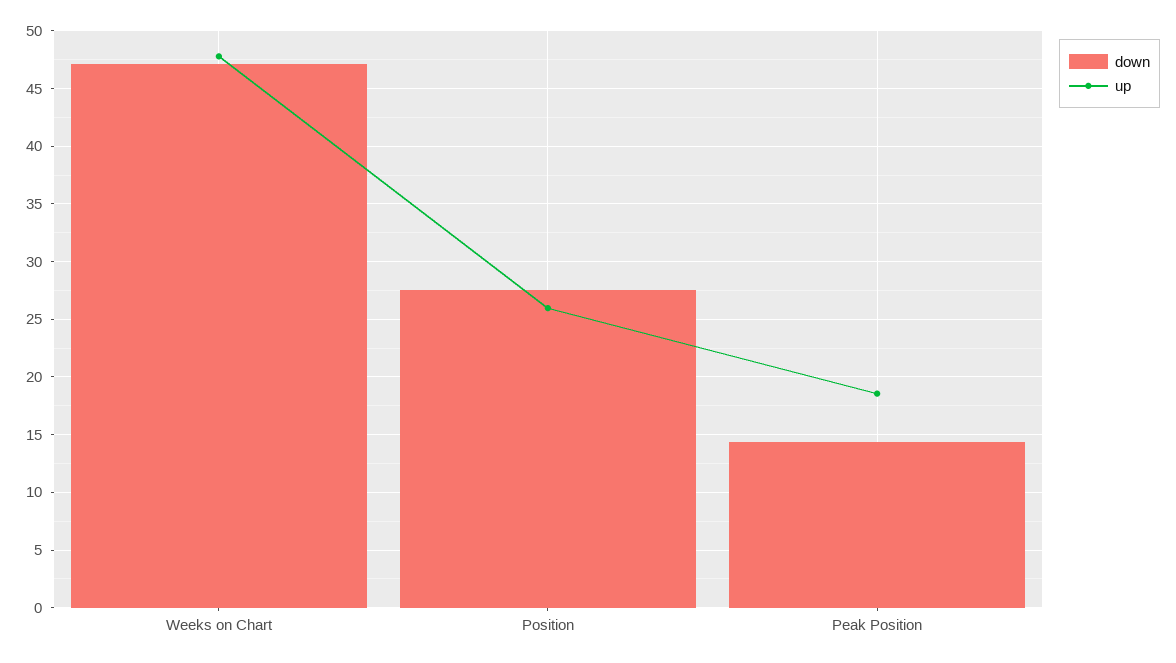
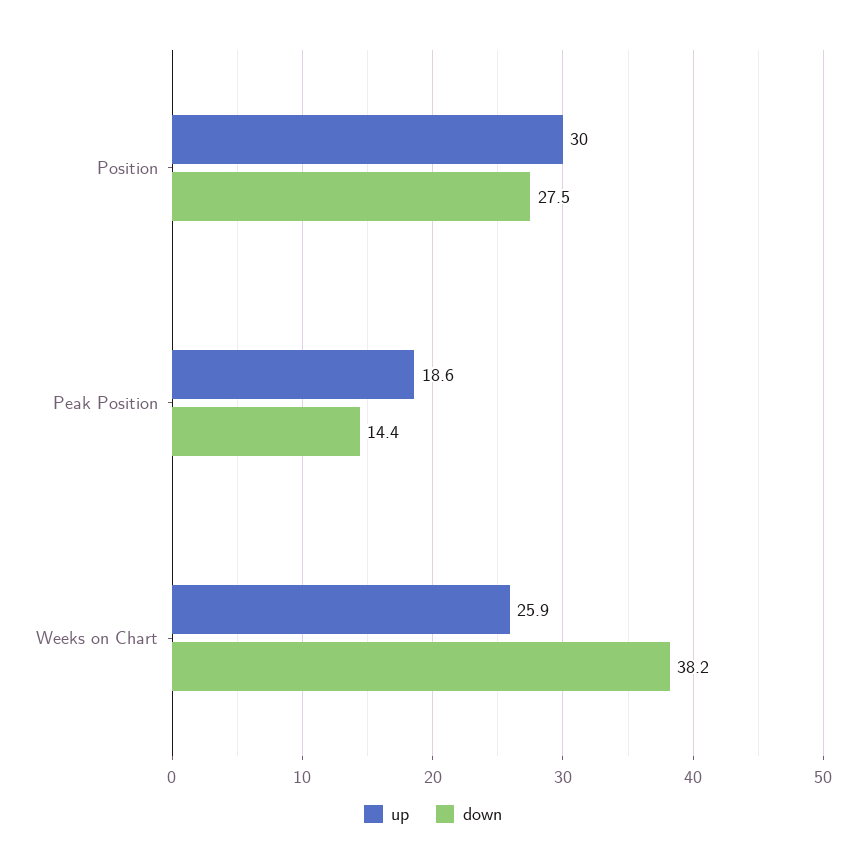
down, Weeks on Chart: 47 -> 38.2
up, Weeks on Chart: 48 -> 25.9
up, Position: 26 -> 30

